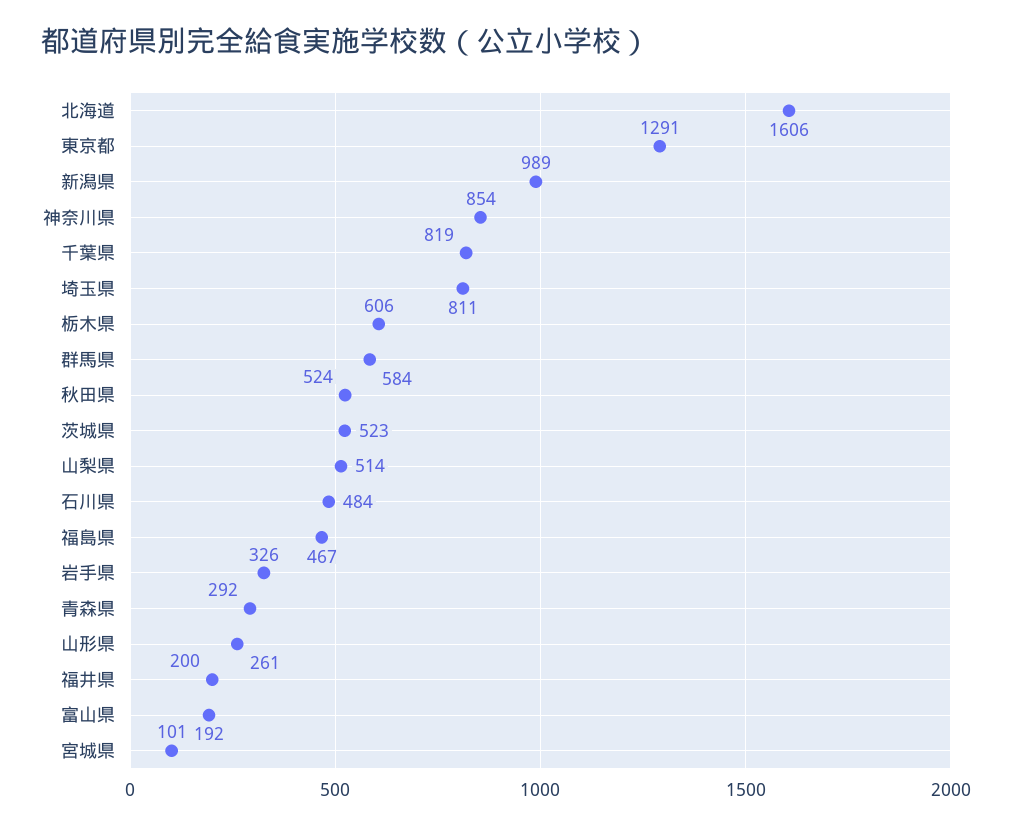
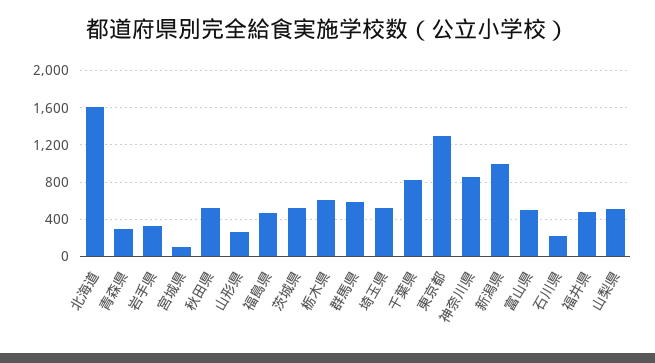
埼玉県: 811 -> 500
石川県: 484 -> 200
福井県: 200 -> 500
富山県: 192 -> 500

